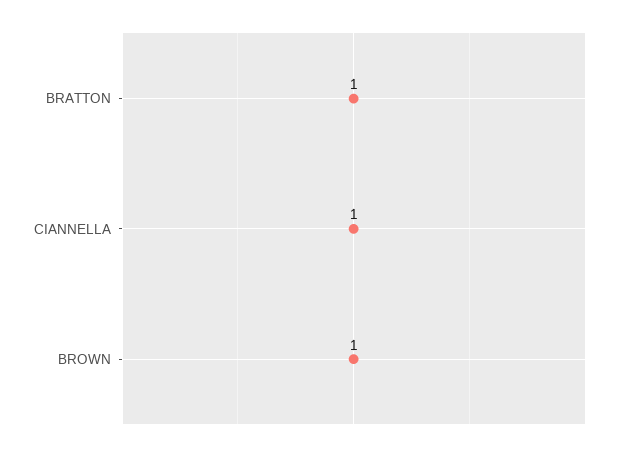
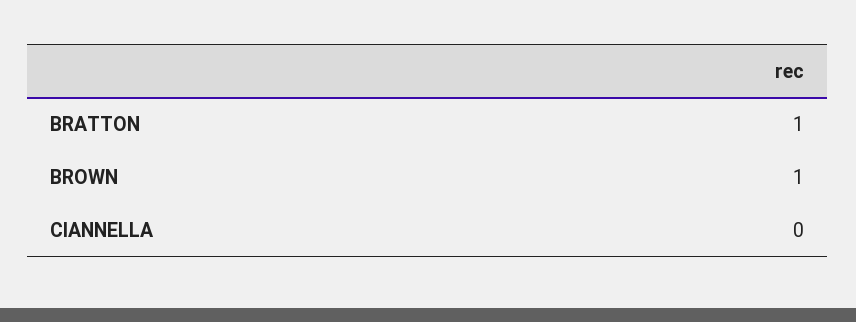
CIANNELLA: 1 -> 0

